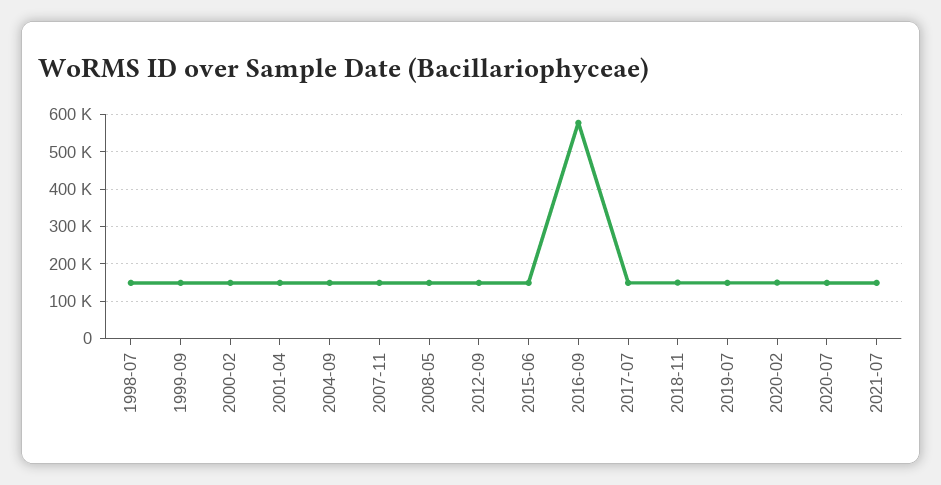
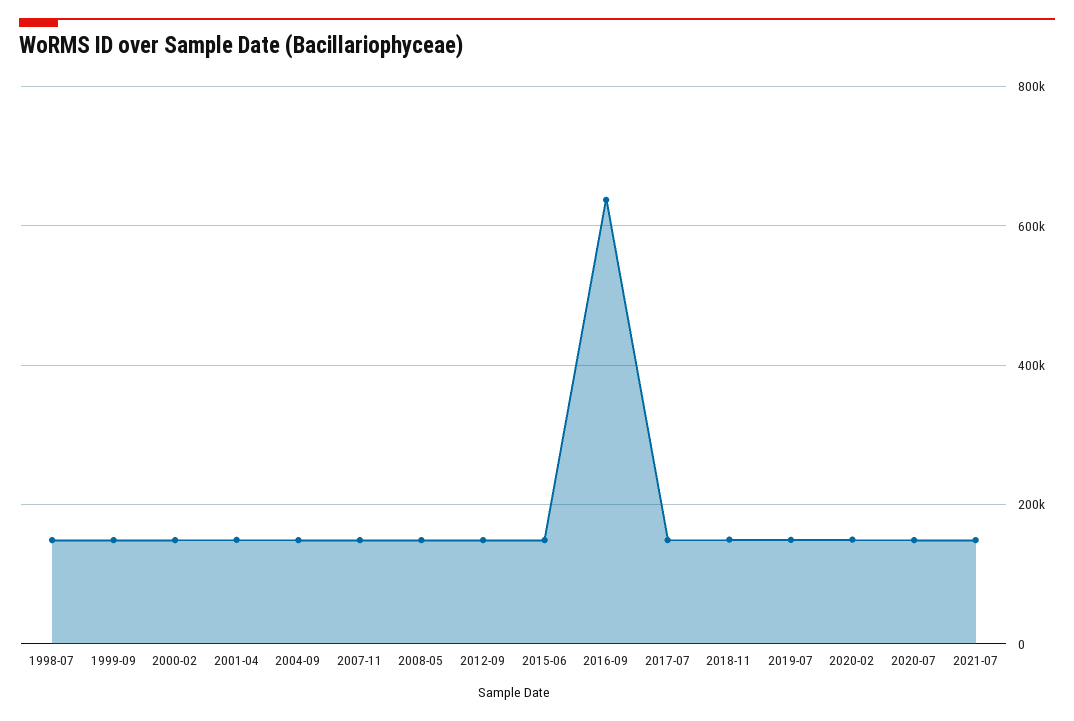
2016-09: 580000 -> 640000

